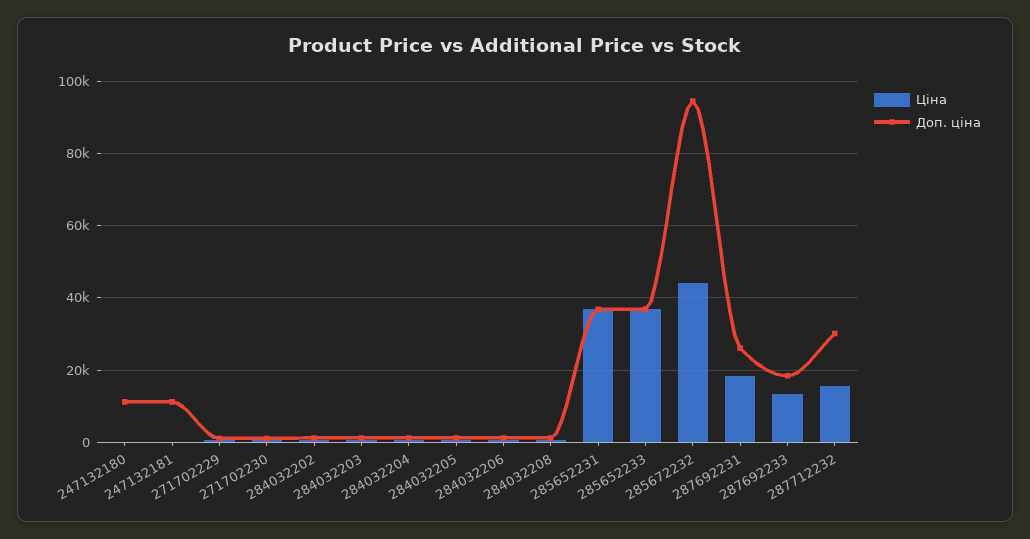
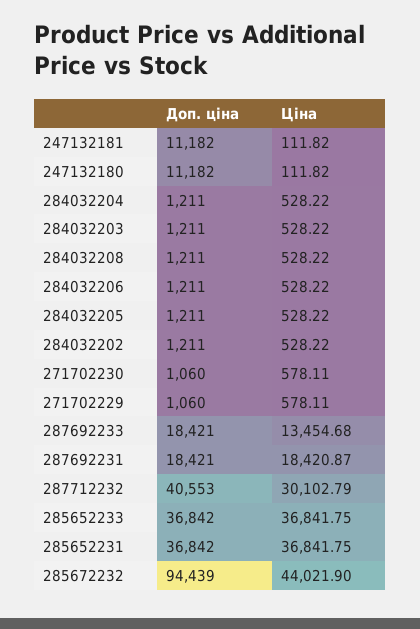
Доп. ціна, 287692231: 26000 -> 18421
Ціна, 287712232: 16000 -> 30102.79
Доп. ціна, 287712232: 30000 -> 40553

